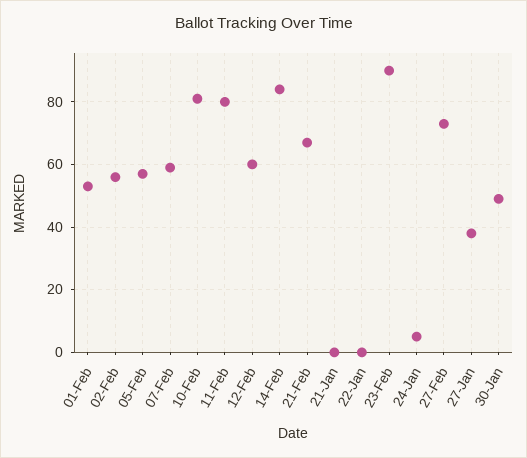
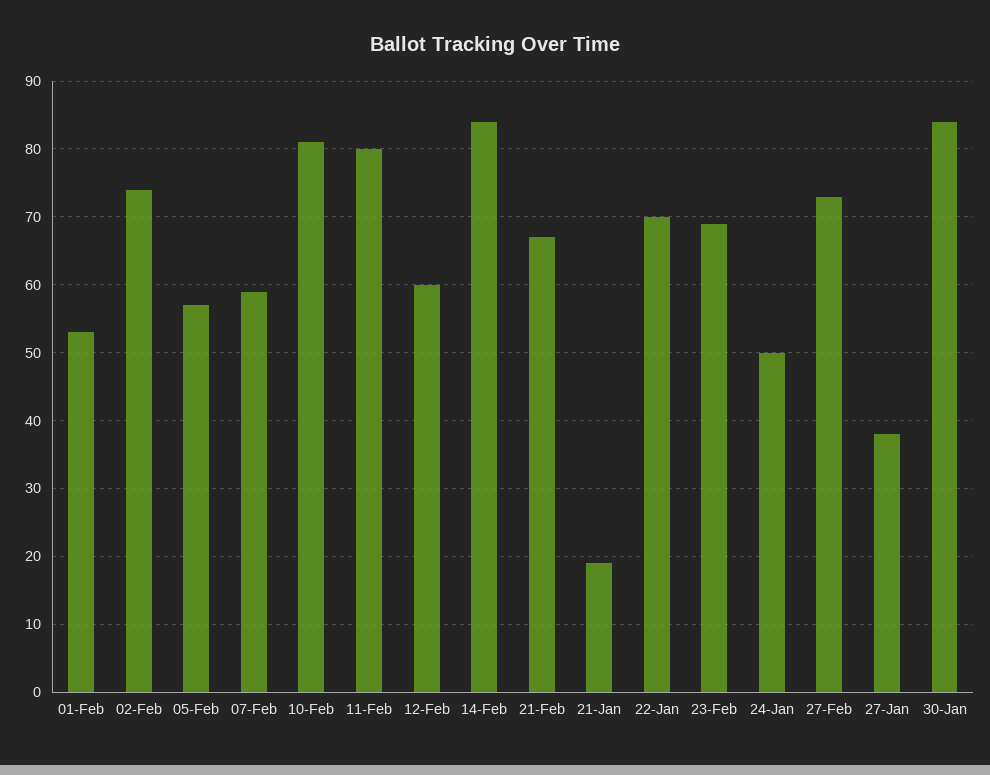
02-Feb: 55 -> 74
21-Jan: 0 -> 19
22-Jan: 0 -> 70
23-Feb: 90 -> 69
24-Jan: 5 -> 50
30-Jan: 50 -> 84

